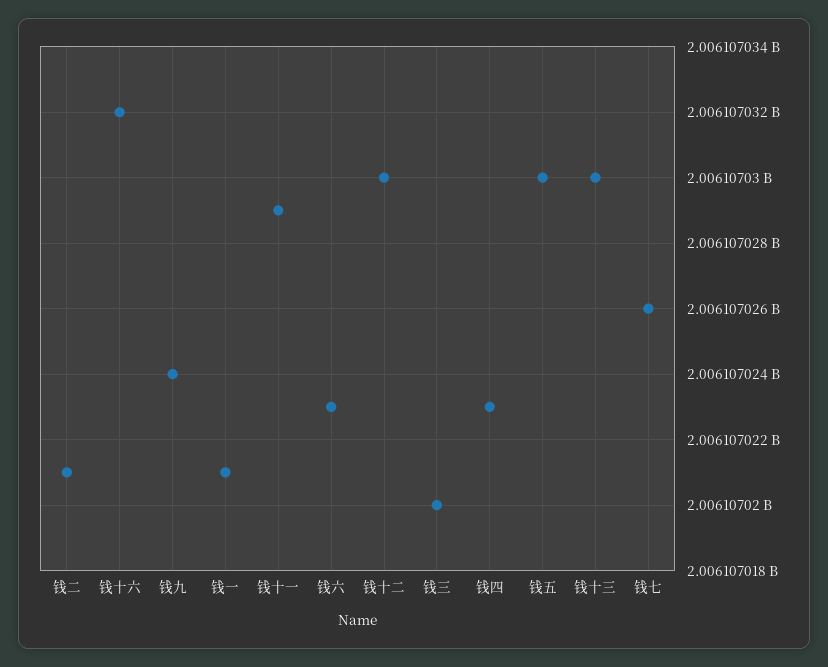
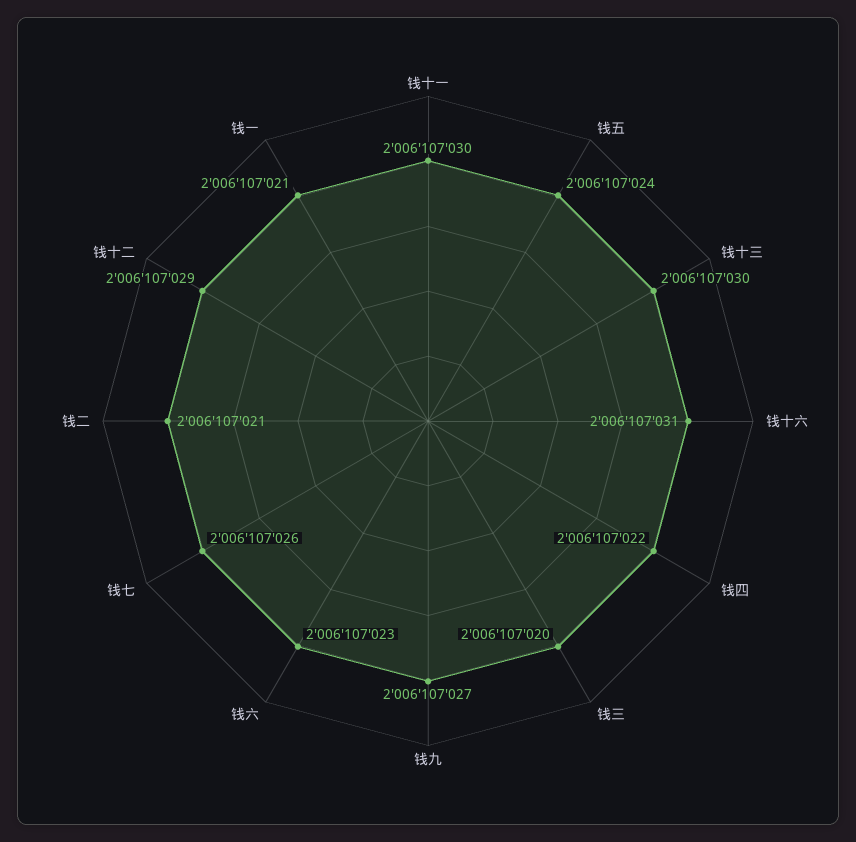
钱十六: 2006107032 -> 2006107031
钱九: 2006107024 -> 2006107027
钱十一: 2006107029 -> 2006107030
钱十二: 2006107030 -> 2006107029
钱四: 2006107023 -> 2006107022
钱五: 2006107030 -> 2006107024

